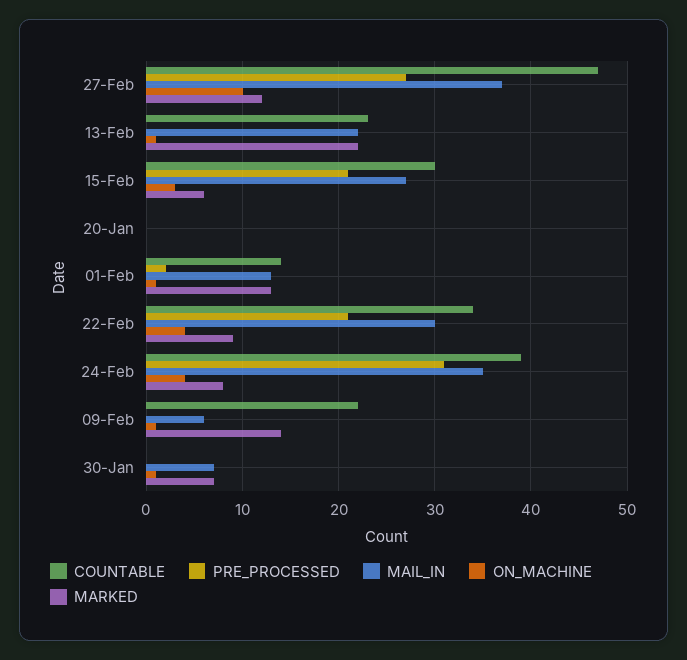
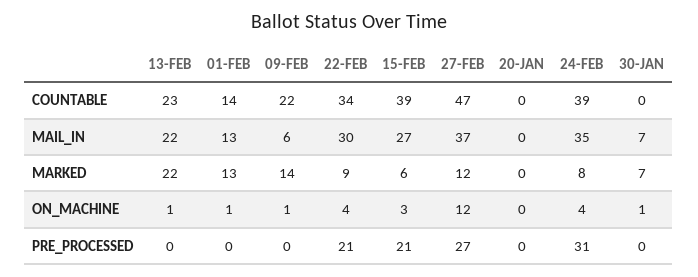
ON_MACHINE, 27-Feb: 10 -> 12
COUNTABLE, 15-Feb: 30 -> 39
PRE_PROCESSED, 01-Feb: 2 -> 0

